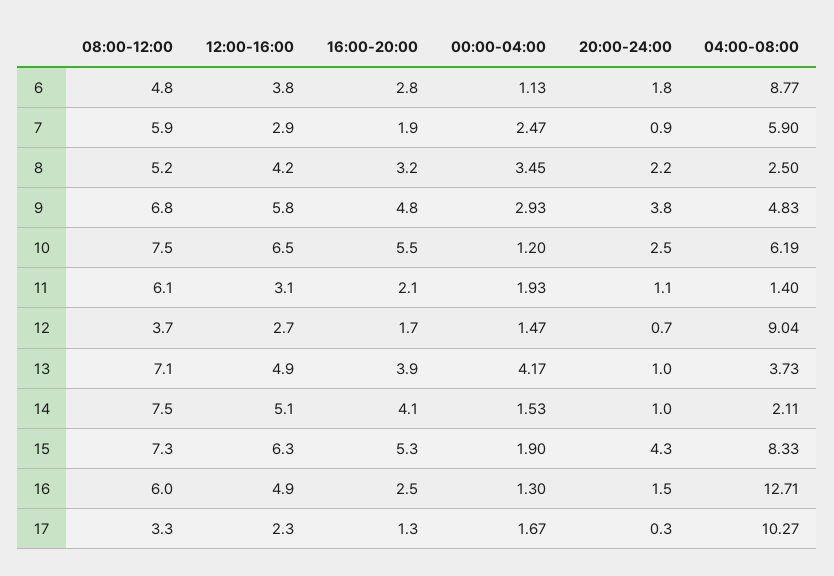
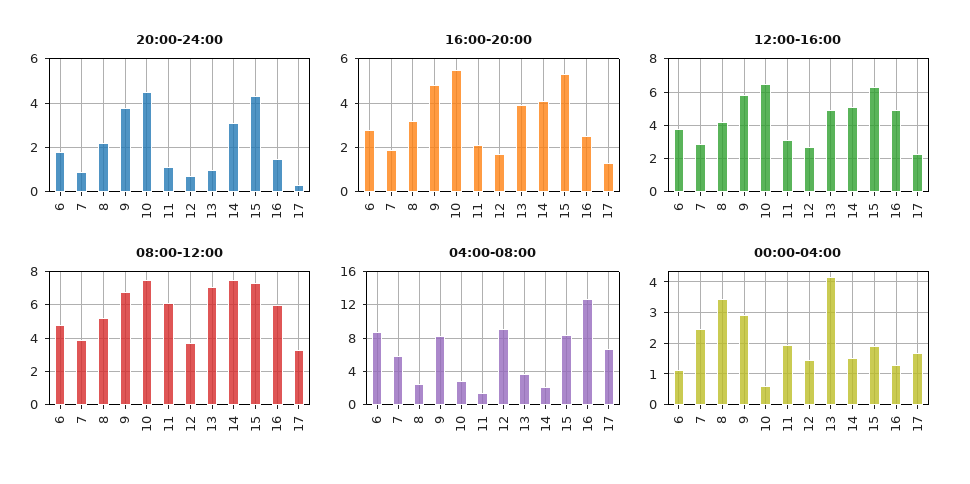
08:00-12:00, 7: 5.9 -> 4
04:00-08:00, 9: 4.83 -> 8
00:00-04:00, 10: 1.2 -> 0.6
20:00-24:00, 10: 2.5 -> 4.5
04:00-08:00, 10: 6.19 -> 3
20:00-24:00, 14: 1 -> 3
04:00-08:00, 17: 10.27 -> 7

